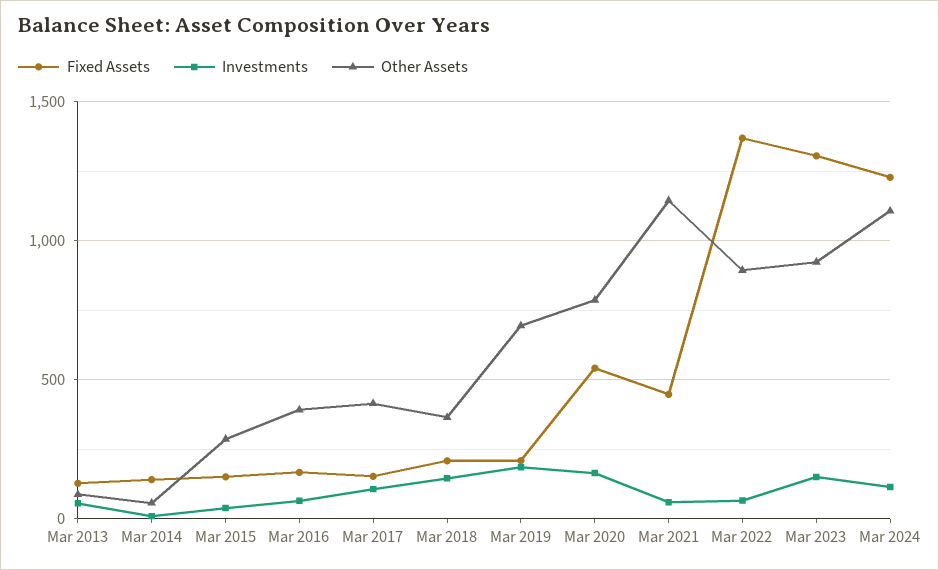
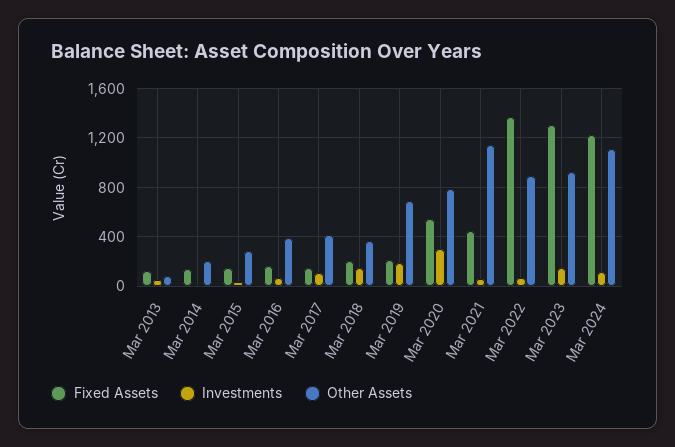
Other Assets, Mar 2014: 50 -> 200
Investments, Mar 2020: 150 -> 300

